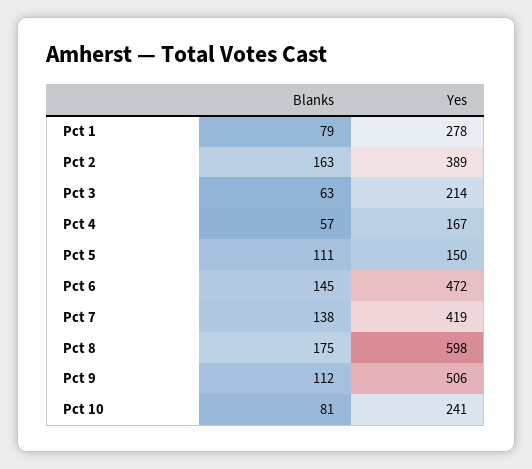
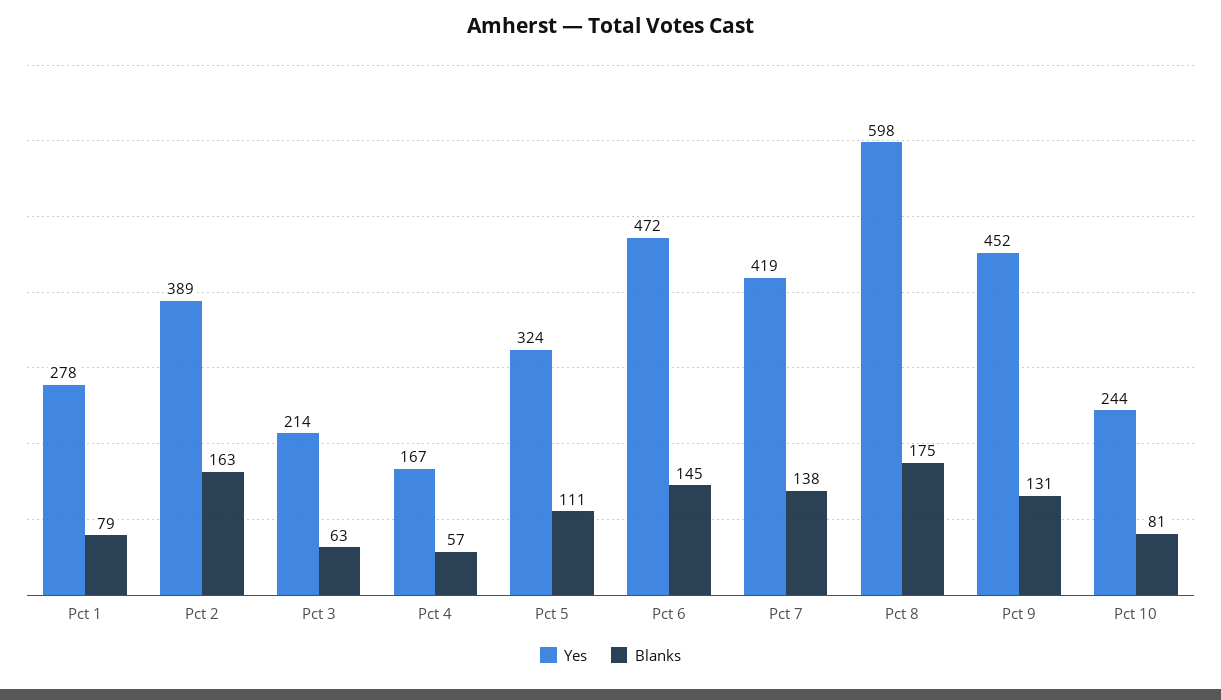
Yes, Pct 5: 150 -> 324
Blanks, Pct 9: 112 -> 131
Yes, Pct 9: 506 -> 452
Yes, Pct 10: 241 -> 244

